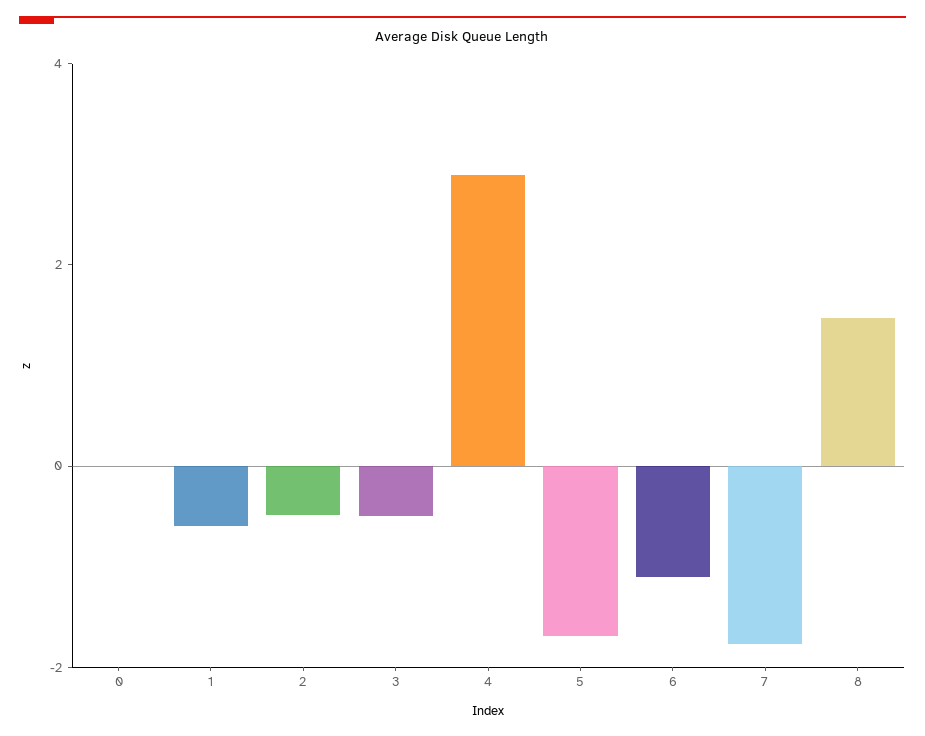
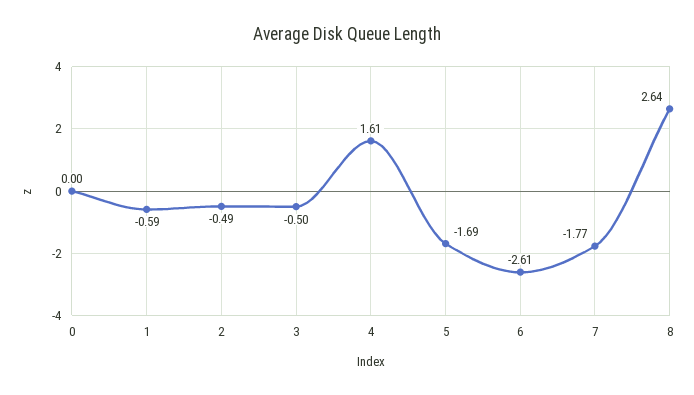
4: 3 -> 1.61
6: -1 -> -2.61
8: 1.5 -> 2.64

